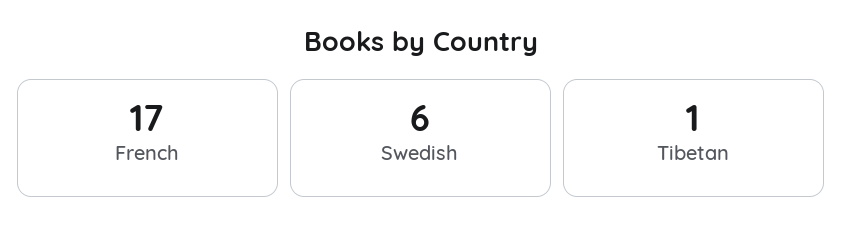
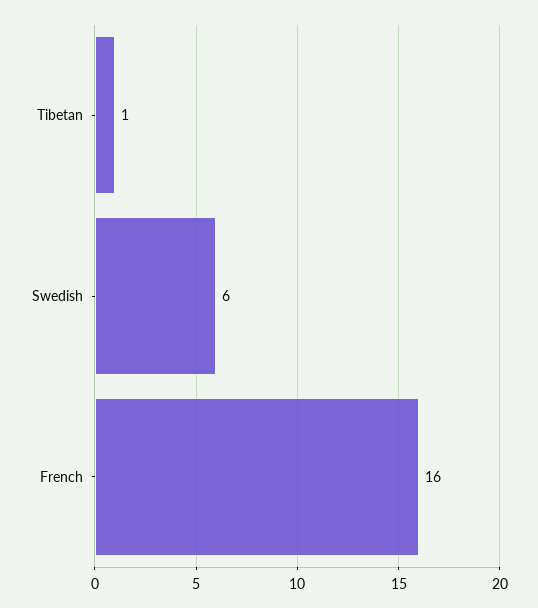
French: 17 -> 16

